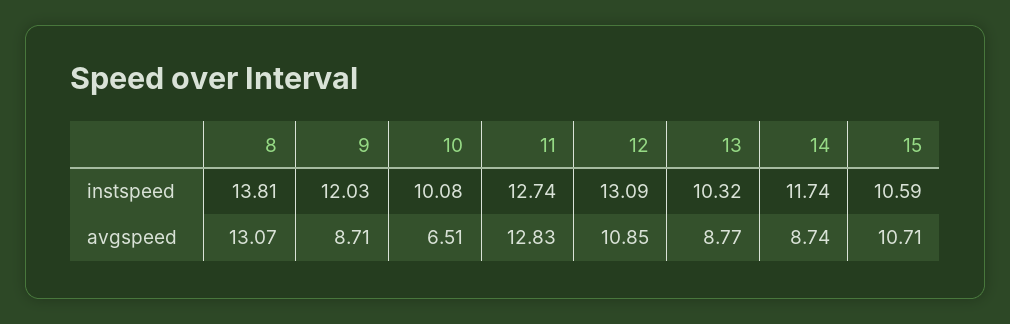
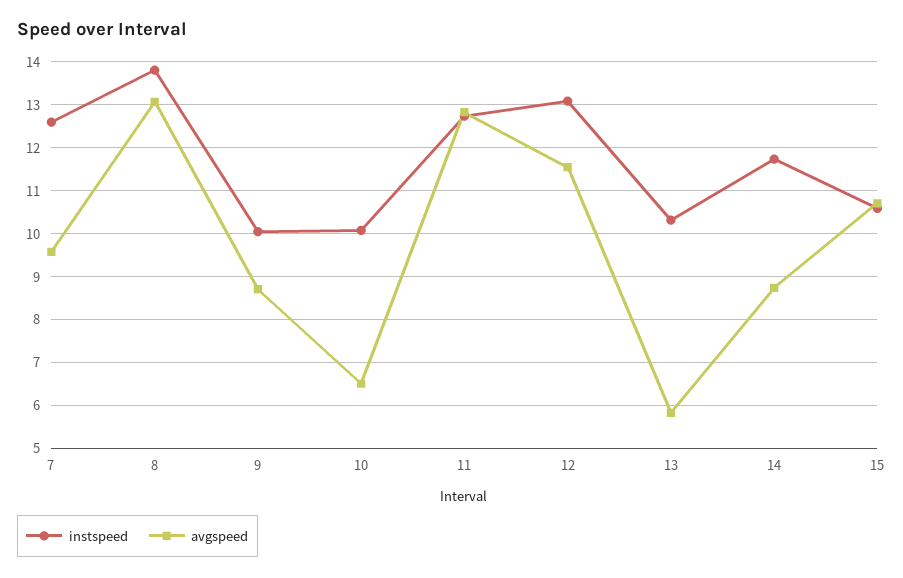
instspeed, 9: 12.03 -> 10
avgspeed, 12: 10.85 -> 11.6
avgspeed, 13: 8.77 -> 5.8
instspeed, 7: none -> 12.6
avgspeed, 7: none -> 9.6

